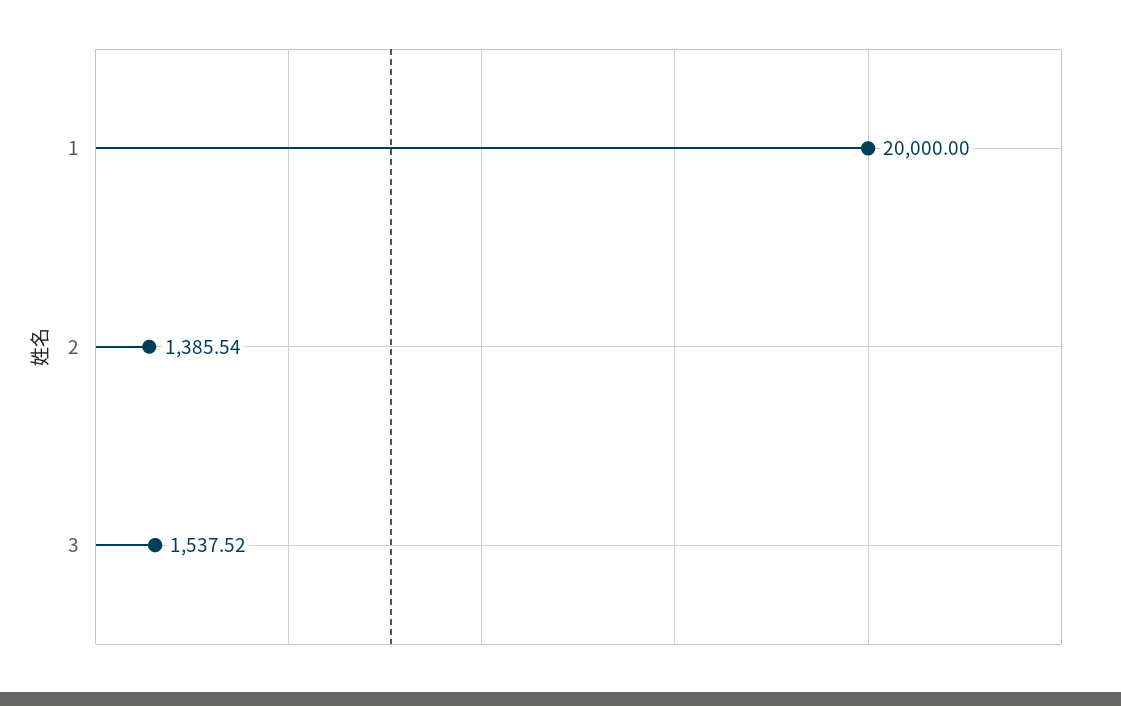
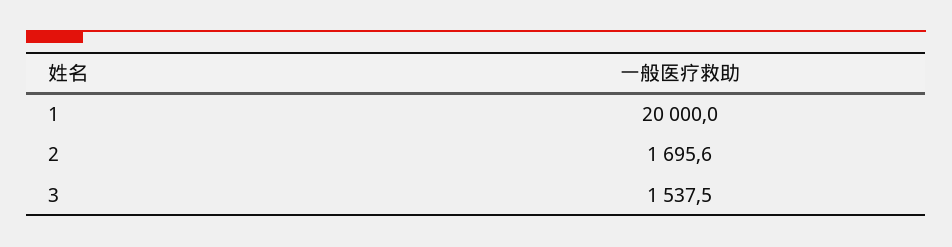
2: 1385.54 -> 1695.6

